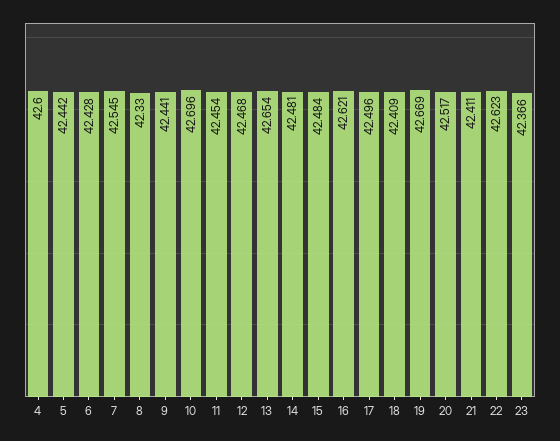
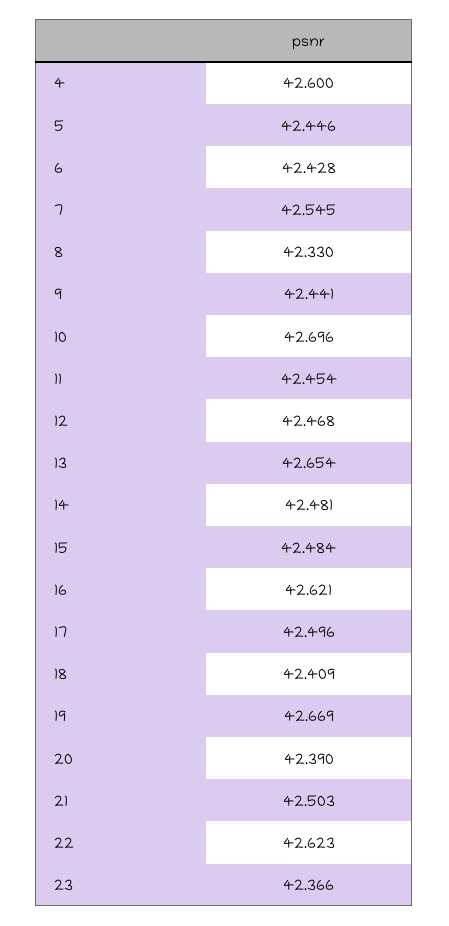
5: 42.442 -> 42.446
20: 42.517 -> 42.39
21: 42.411 -> 42.503

